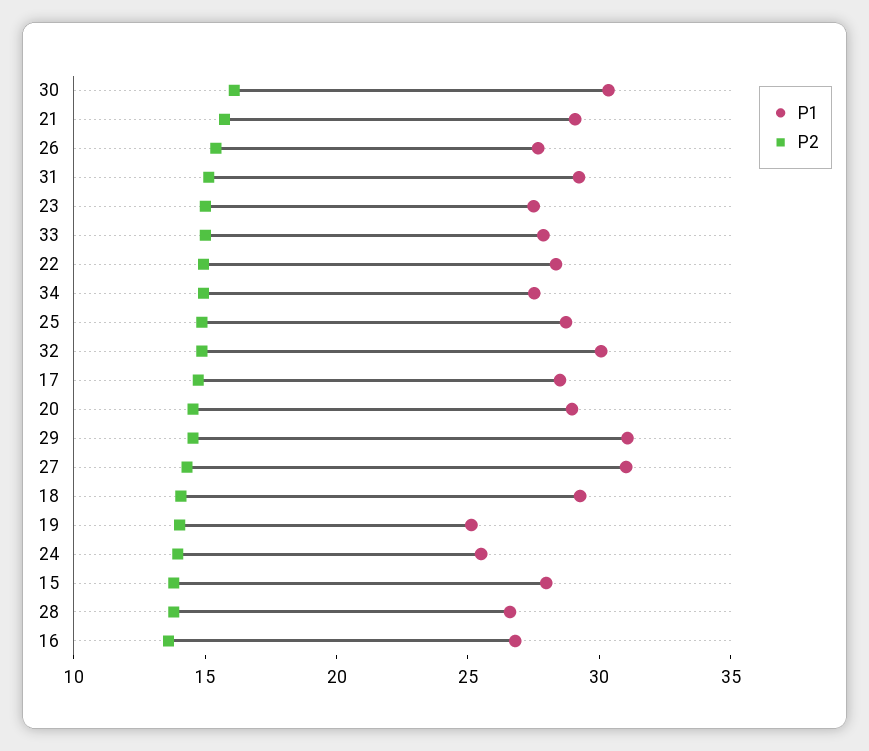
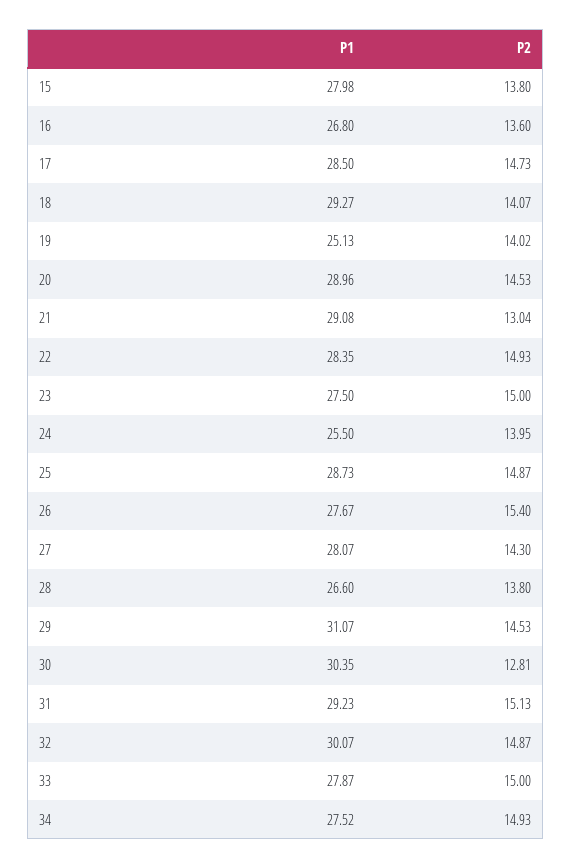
P2, 30: 16 -> 12.81
P2, 21: 16 -> 13.04
P1, 27: 31 -> 28.07

